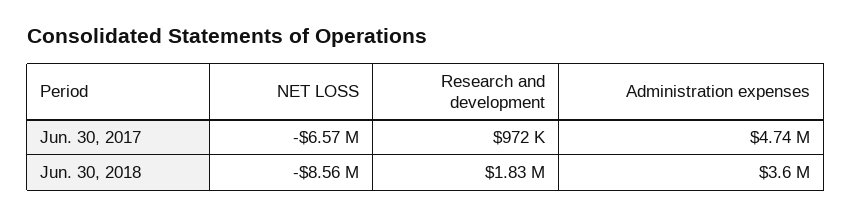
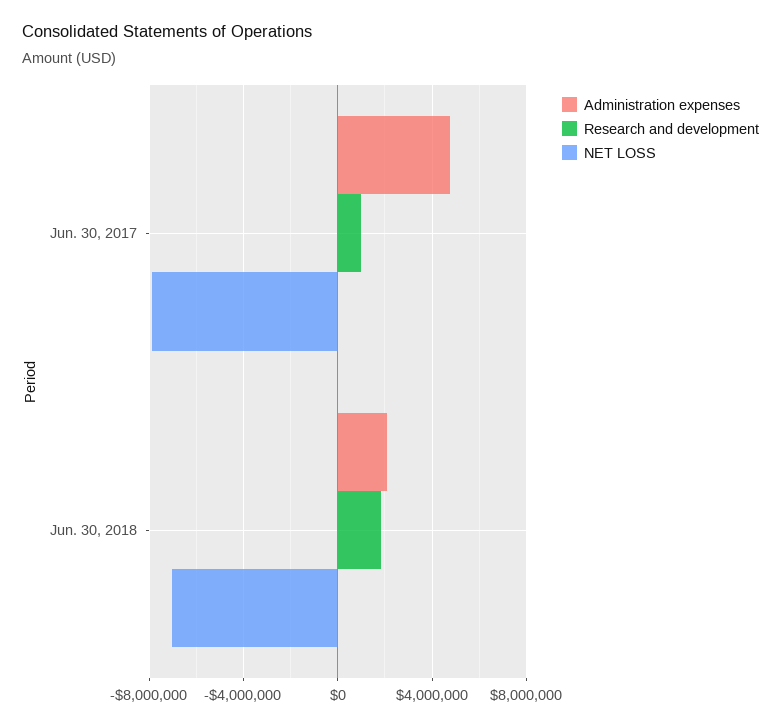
NET LOSS, Jun. 30, 2017: -6570000 -> -8000000
NET LOSS, Jun. 30, 2018: -8560000 -> -7000000
Administration expenses, Jun. 30, 2018: 3600000 -> 2000000

